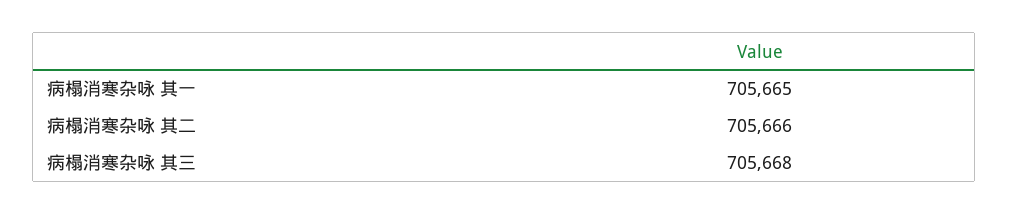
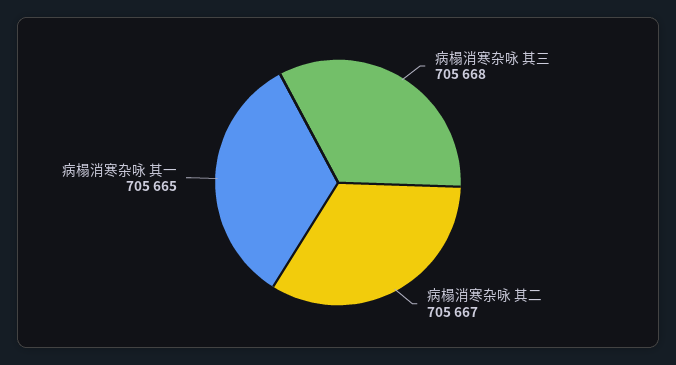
病榻消寒杂咏 其二: 705666 -> 705667

